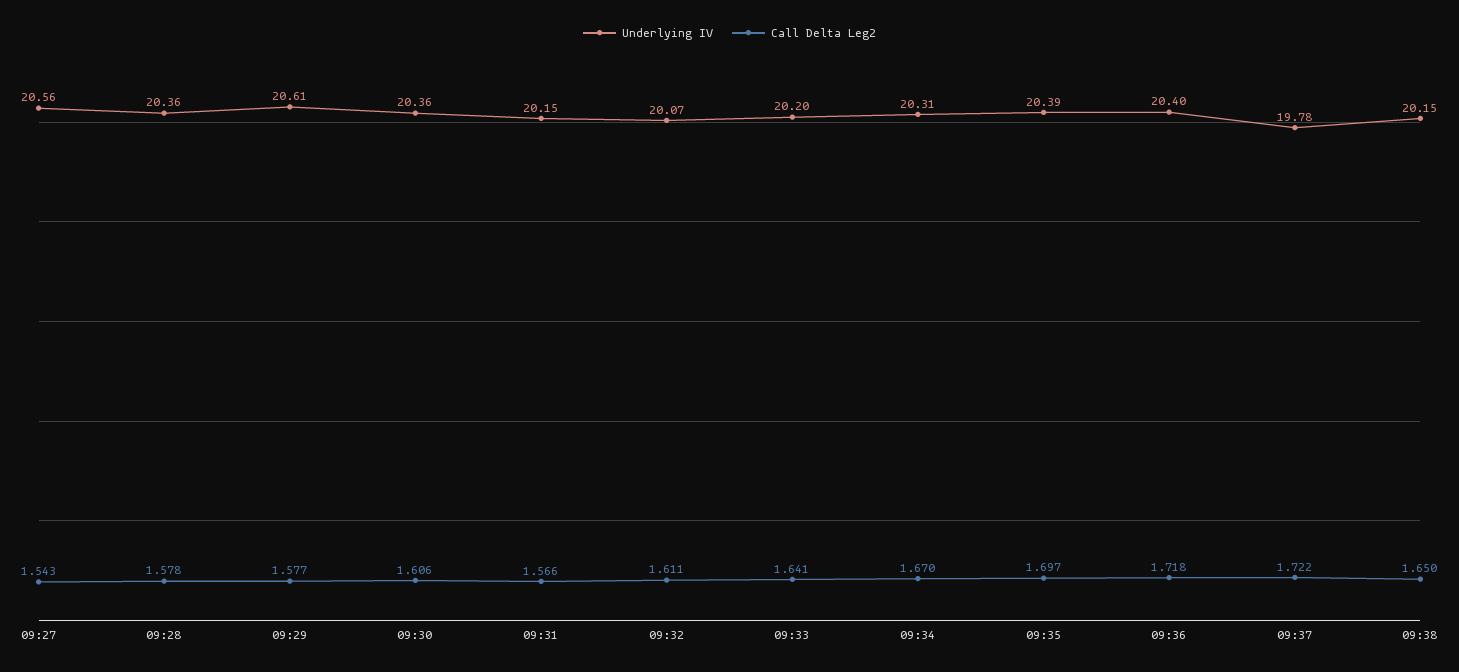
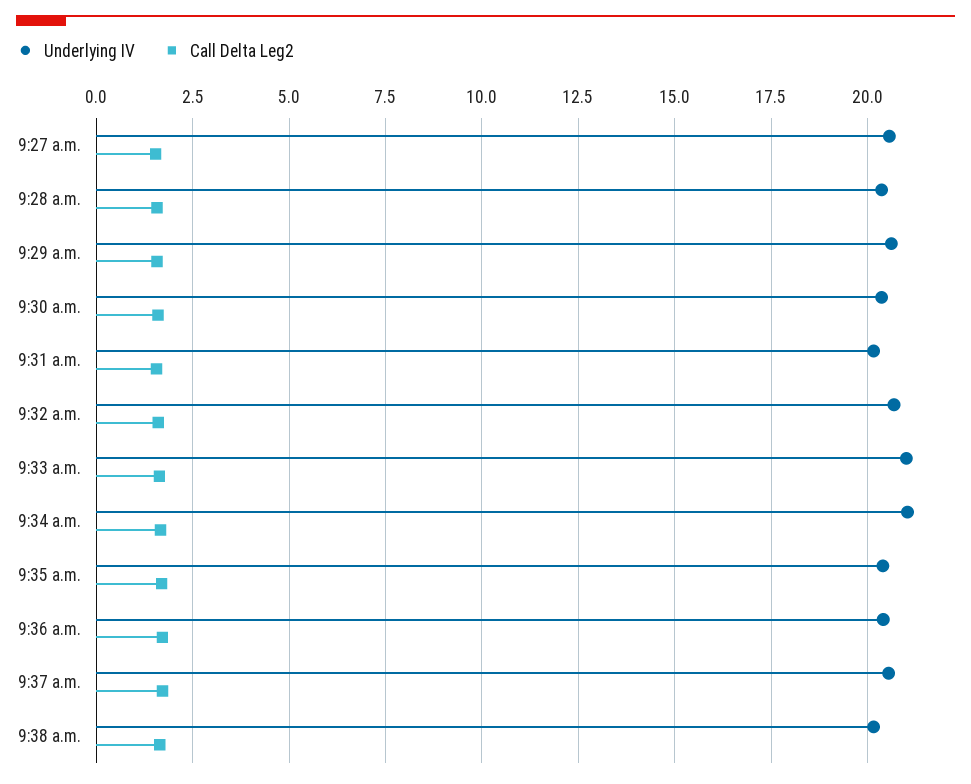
Underlying IV, 09:32: 20.07 -> 20.75
Underlying IV, 09:33: 20.2 -> 21
Underlying IV, 09:34: 20.31 -> 21
Underlying IV, 09:37: 19.78 -> 20.5

